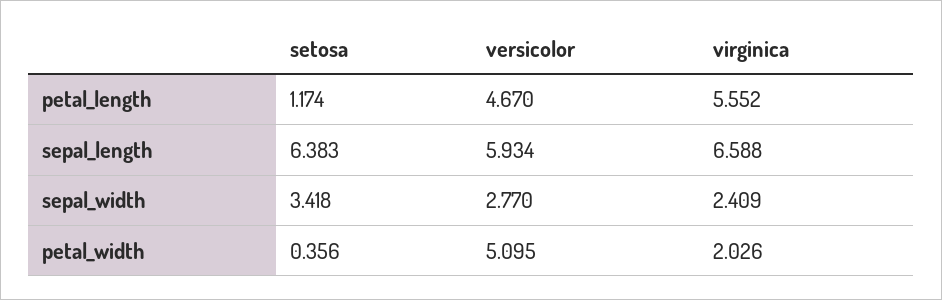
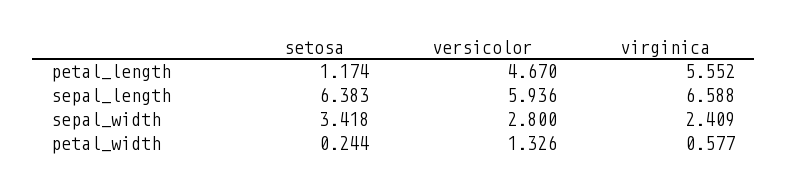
versicolor, sepal_length: 5.934 -> 5.936
versicolor, sepal_width: 2.77 -> 2.8
setosa, petal_width: 0.356 -> 0.244
versicolor, petal_width: 5.095 -> 1.326
virginica, petal_width: 2.026 -> 0.577

